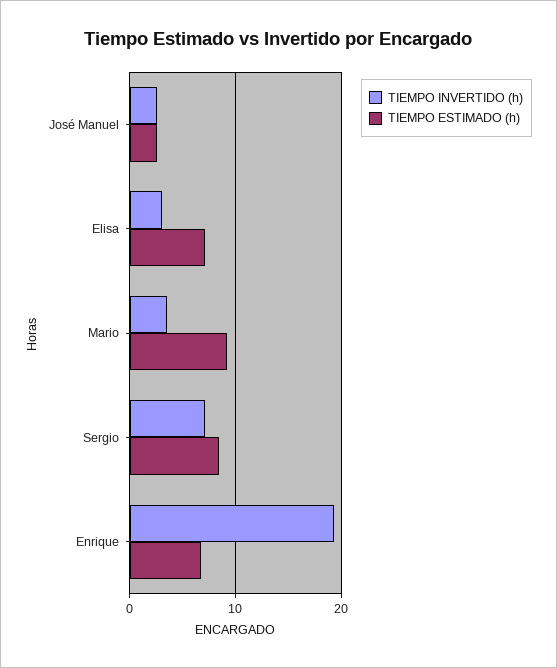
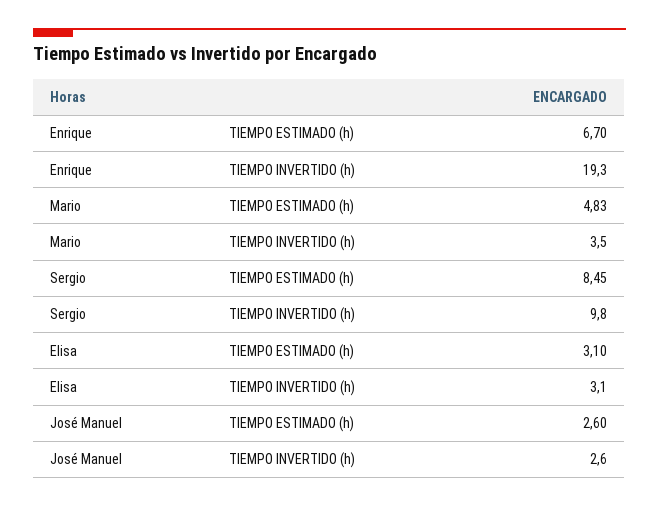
TIEMPO ESTIMADO (h), Elisa: 7 -> 3.1
TIEMPO ESTIMADO (h), Mario: 9 -> 4.83
TIEMPO INVERTIDO (h), Sergio: 7 -> 9.8

